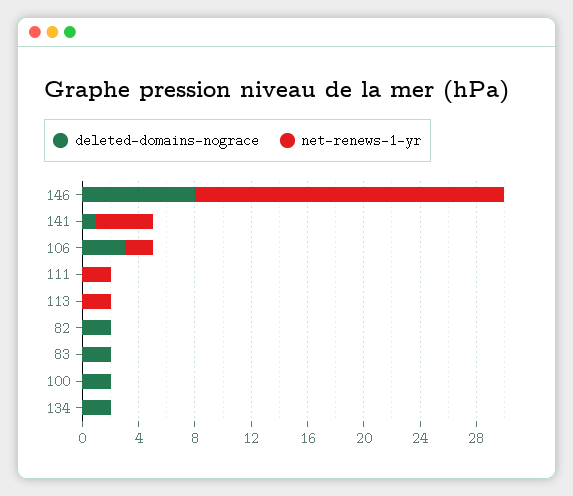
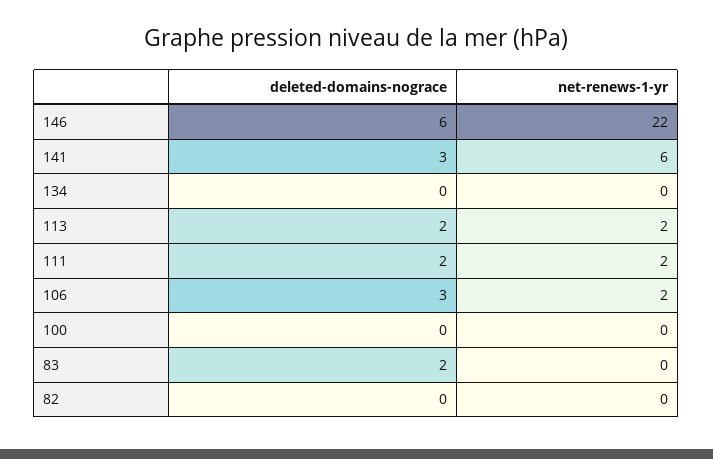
deleted-domains-nograce, 146: 8 -> 6
deleted-domains-nograce, 141: 1 -> 3
net-renews-1-yr, 141: 4 -> 6
deleted-domains-nograce, 111: 0 -> 2
deleted-domains-nograce, 113: 0 -> 2
deleted-domains-nograce, 82: 2 -> 0
deleted-domains-nograce, 100: 2 -> 0
deleted-domains-nograce, 134: 2 -> 0

